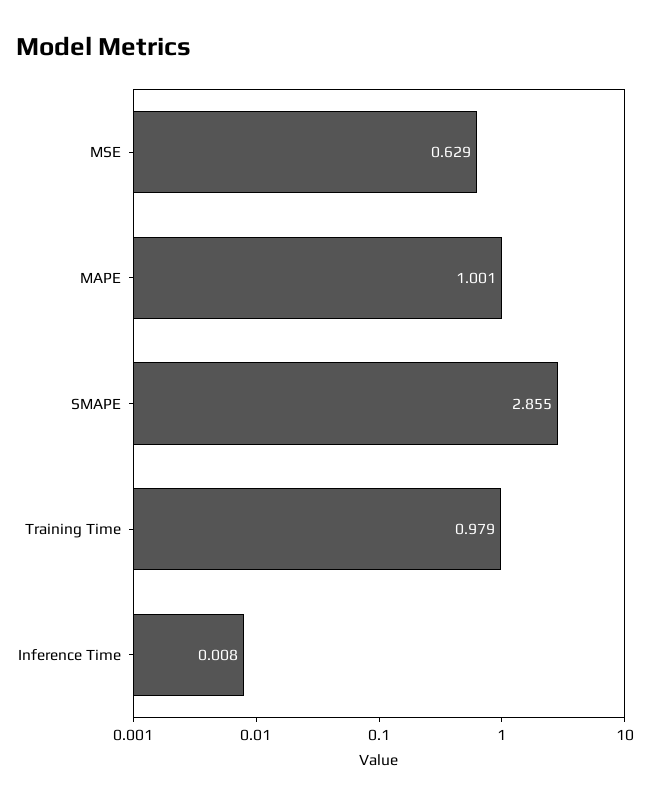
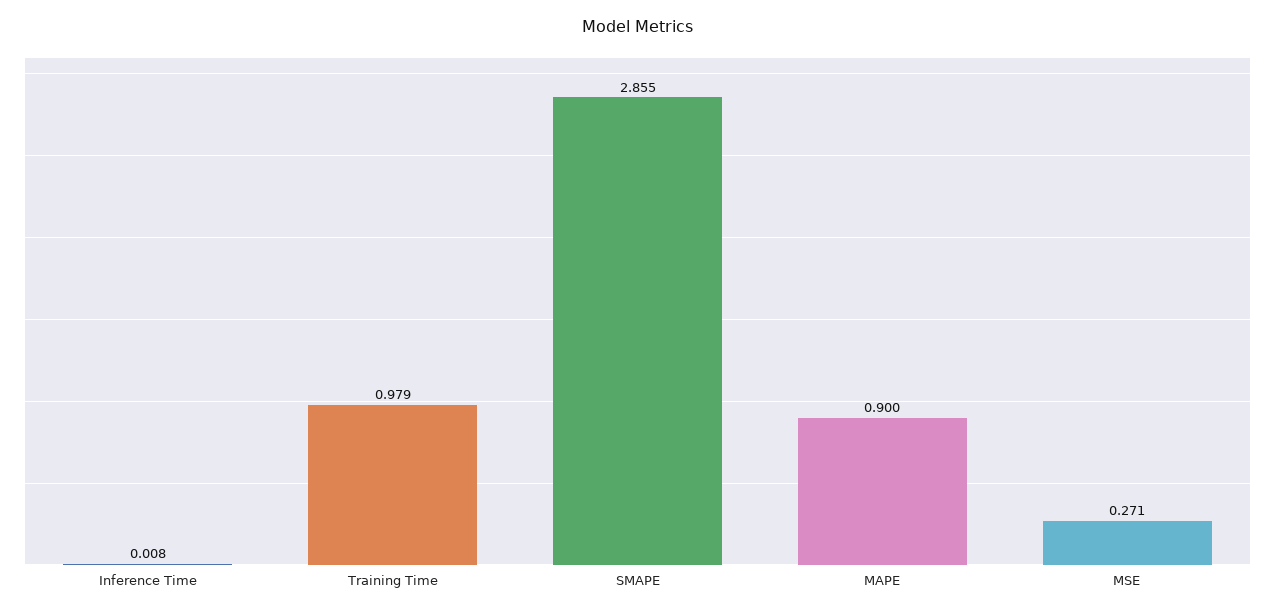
MSE: 0.629 -> 0.271
MAPE: 1.001 -> 0.9

